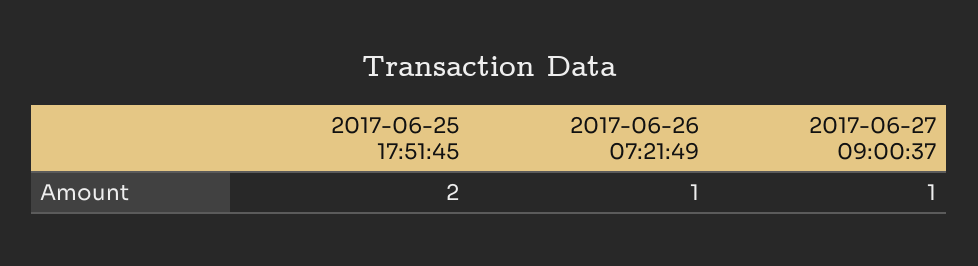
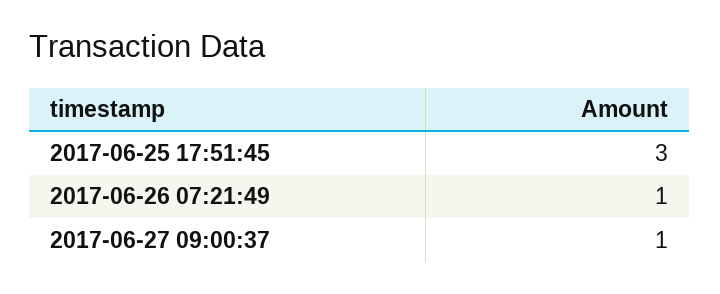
2017-06-25 17:51:45: 2 -> 3

